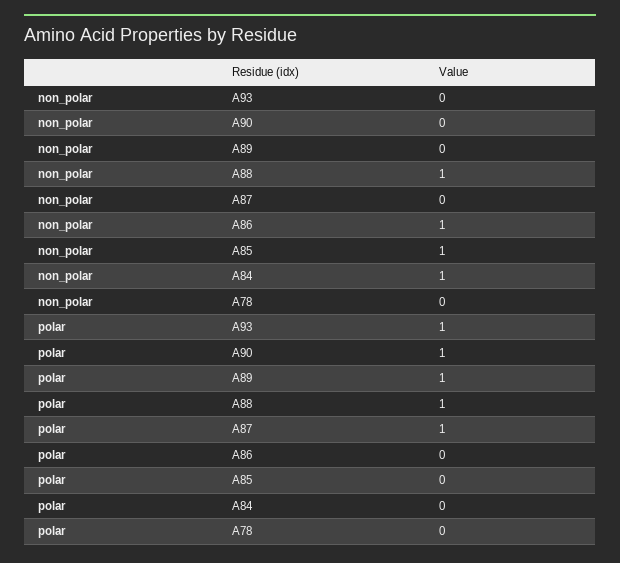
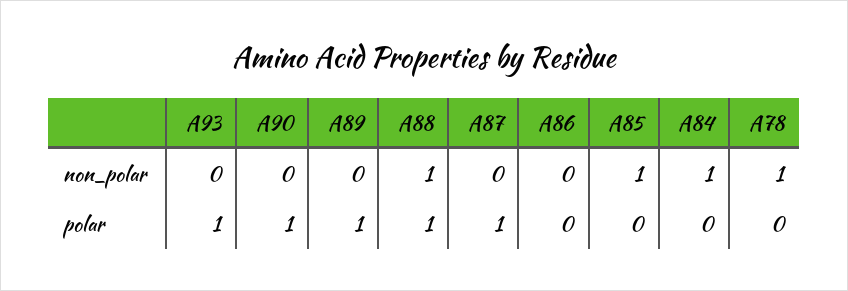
non_polar, A86: 1 -> 0
non_polar, A78: 0 -> 1

